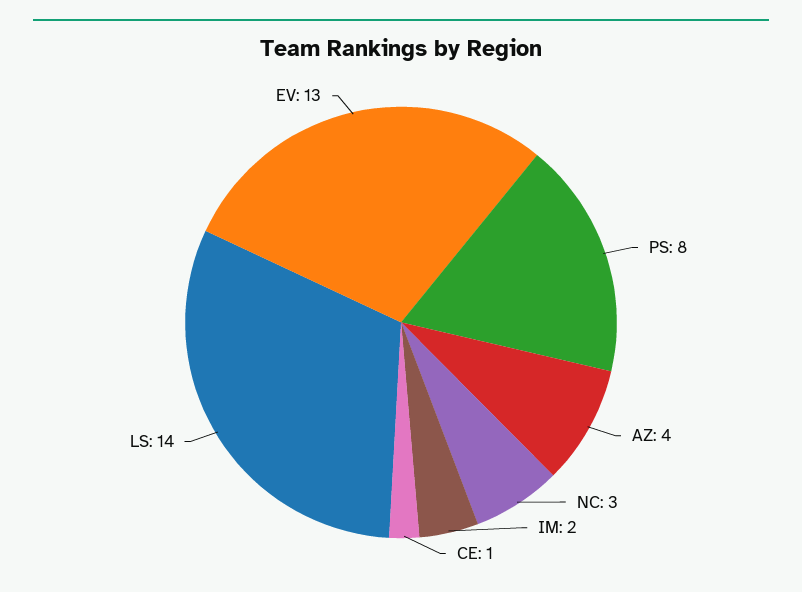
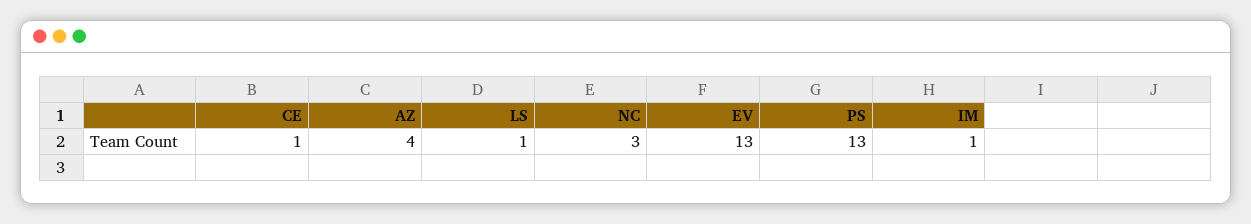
PS: 8 -> 13
IM: 2 -> 1
LS: 14 -> 1

